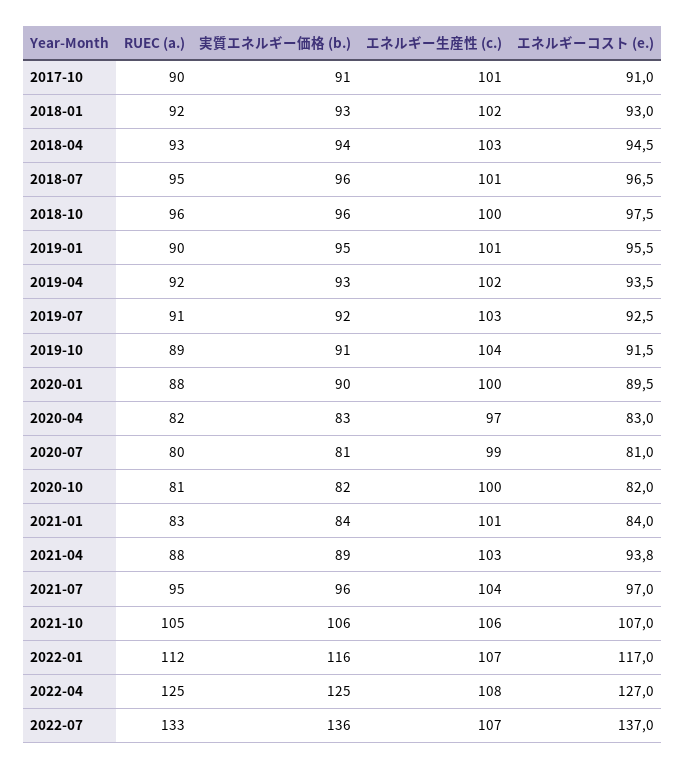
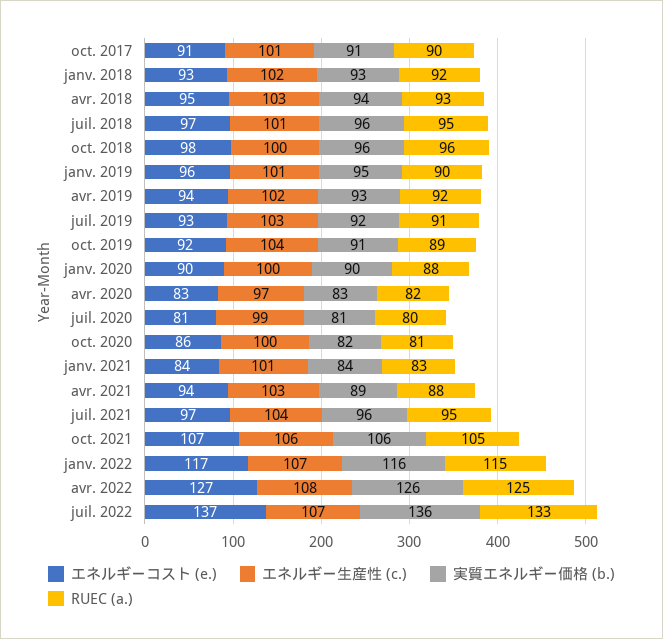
エネルギーコスト (e.), 2020-10: 82 -> 86
RUEC (a.), 2022-01: 112 -> 115
実質エネルギー価格 (b.), 2022-04: 125 -> 126

